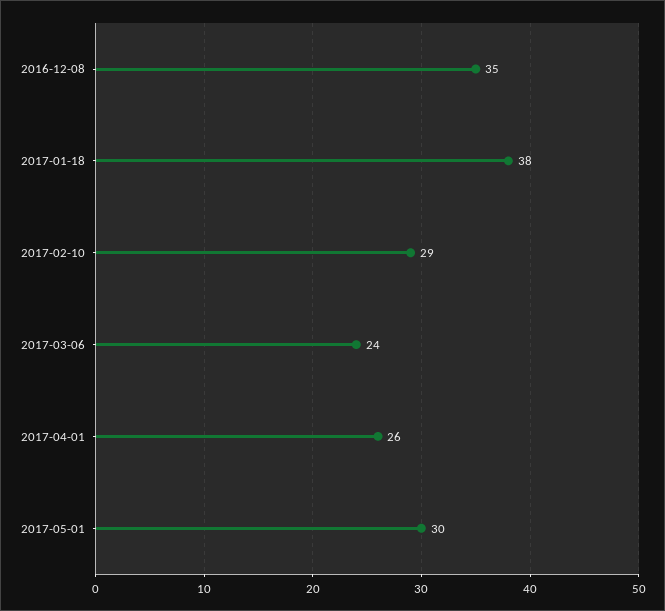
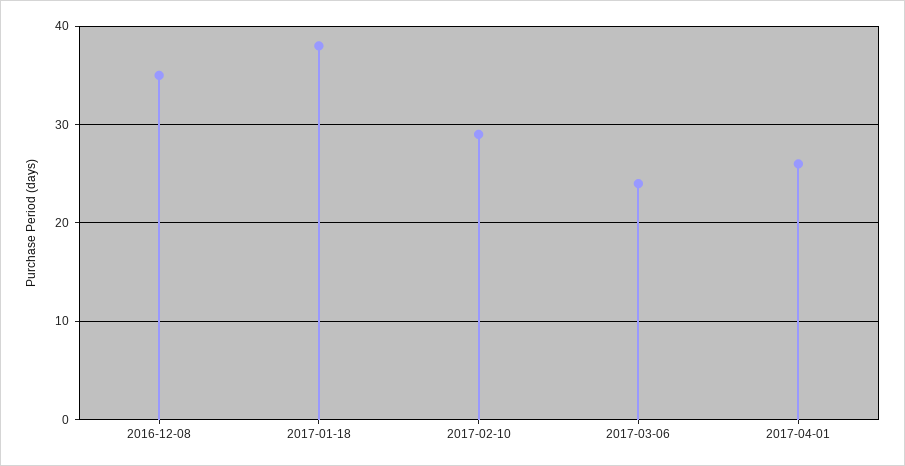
2017-05-01: 30 -> none

